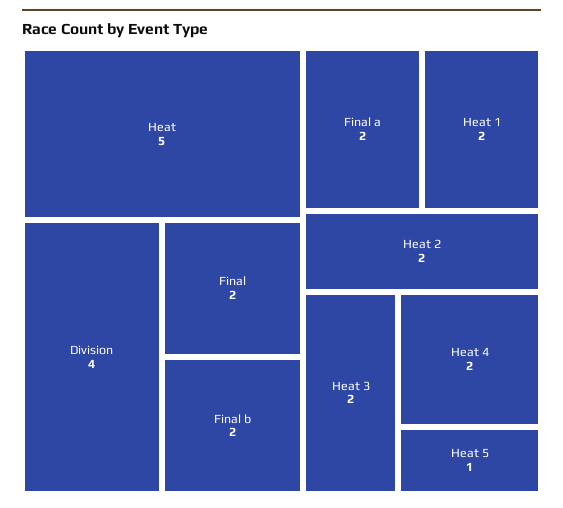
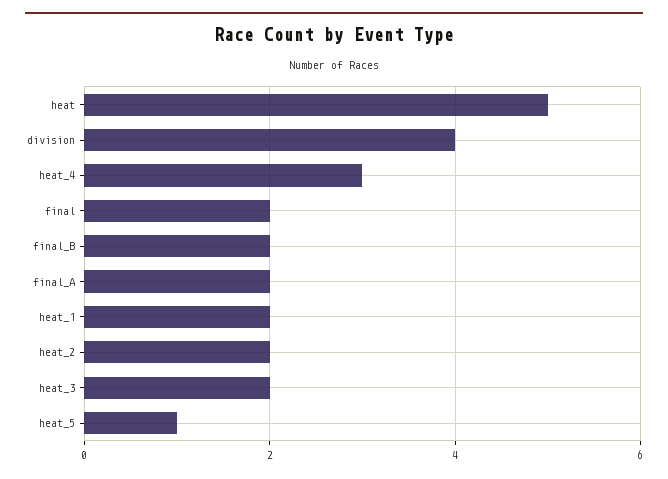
Heat 4: 2 -> 3

